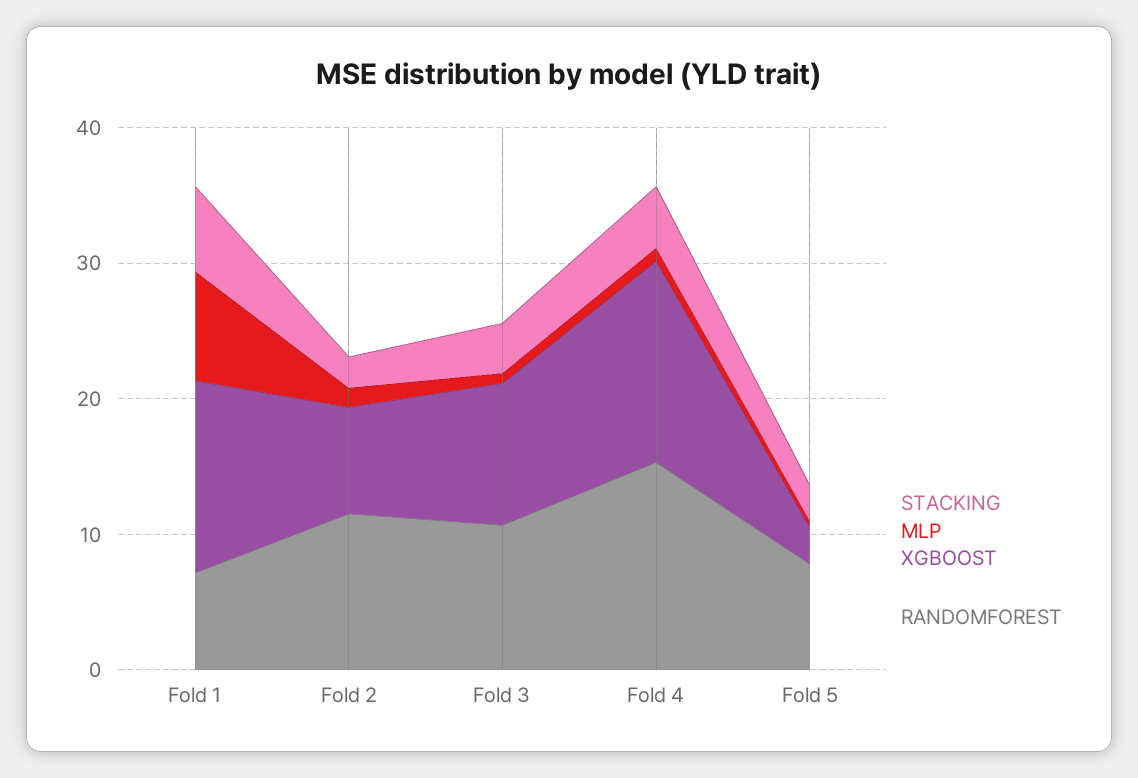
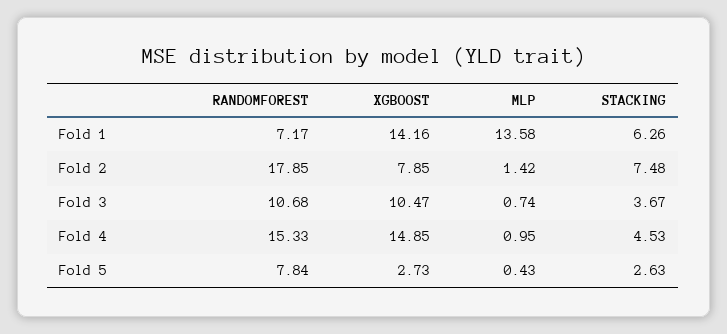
MLP, Fold 1: 8 -> 13.58
STACKING, Fold 2: 2 -> 7.48
RANDOMFOREST, Fold 2: 12 -> 17.85

